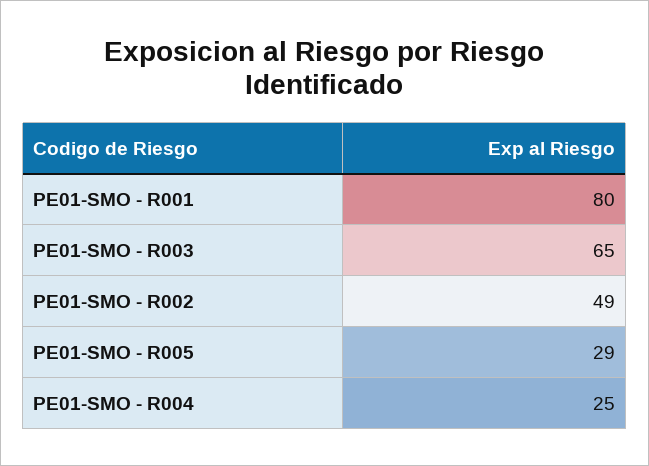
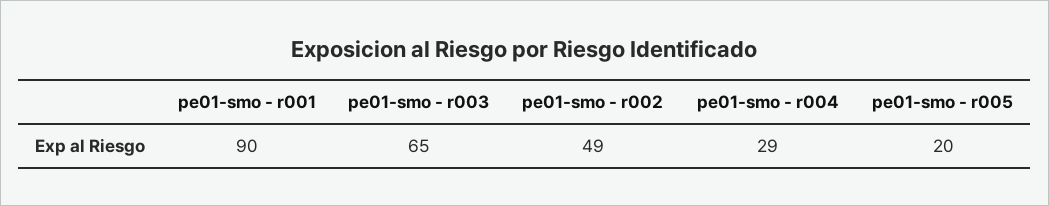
PE01-SMO - R001: 80 -> 90
PE01-SMO - R005: 29 -> 20
PE01-SMO - R004: 25 -> 29

